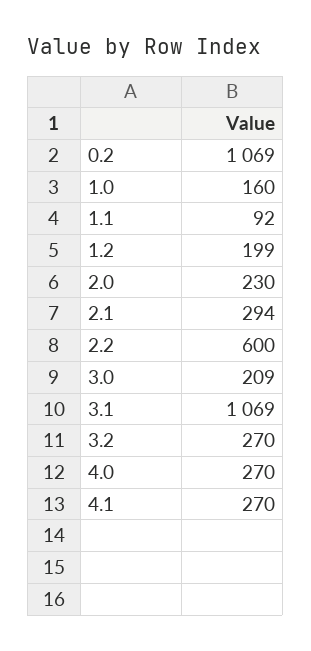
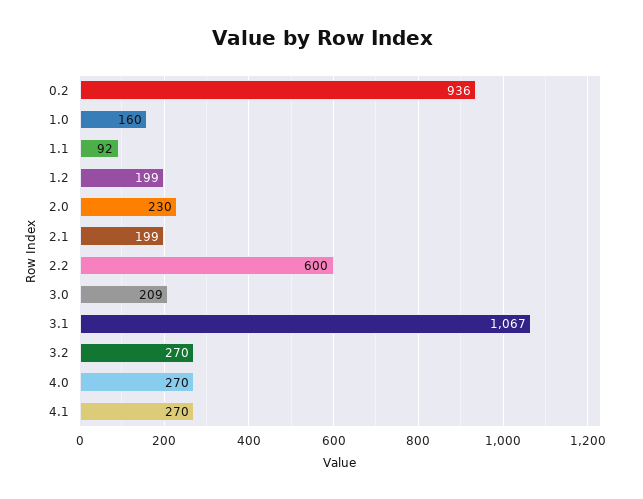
0.2: 1069 -> 936
2.1: 294 -> 199
3.1: 1069 -> 1067

